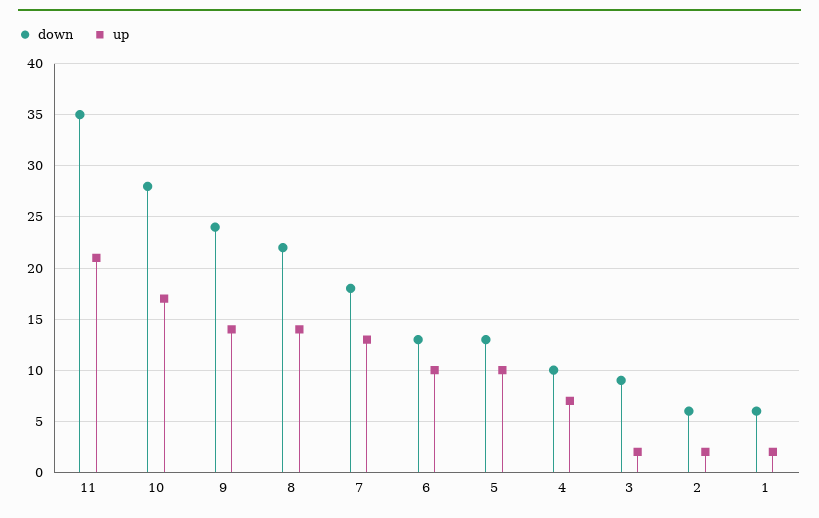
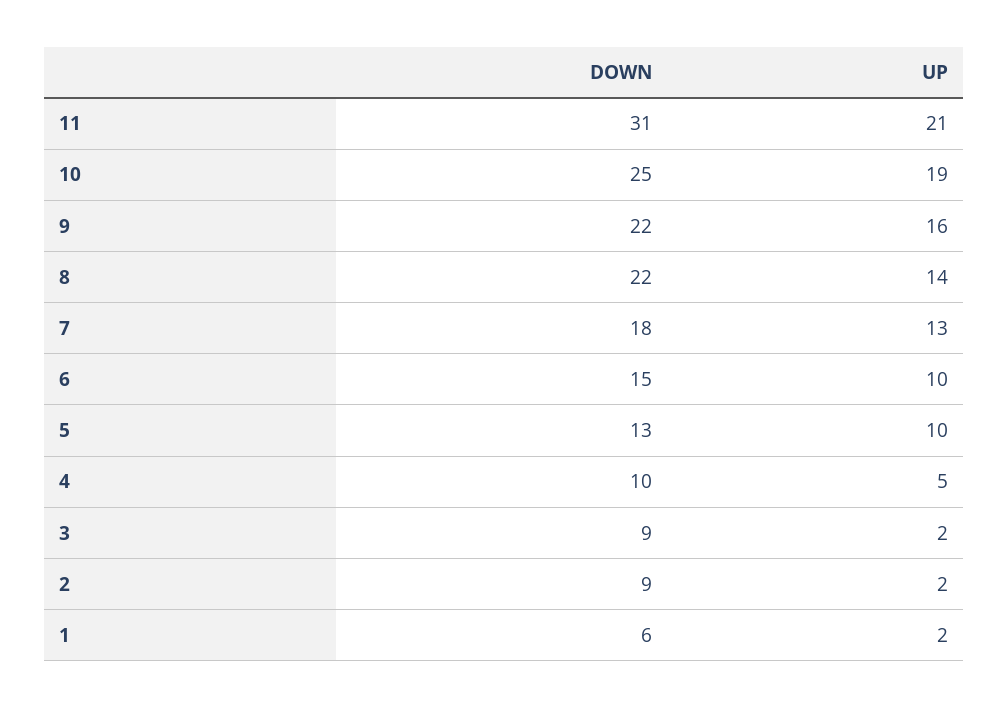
down, 11: 35 -> 31
down, 10: 28 -> 25
up, 10: 17 -> 19
down, 9: 24 -> 22
up, 9: 14 -> 16
down, 6: 13 -> 15
up, 4: 7 -> 5
down, 2: 6 -> 9

